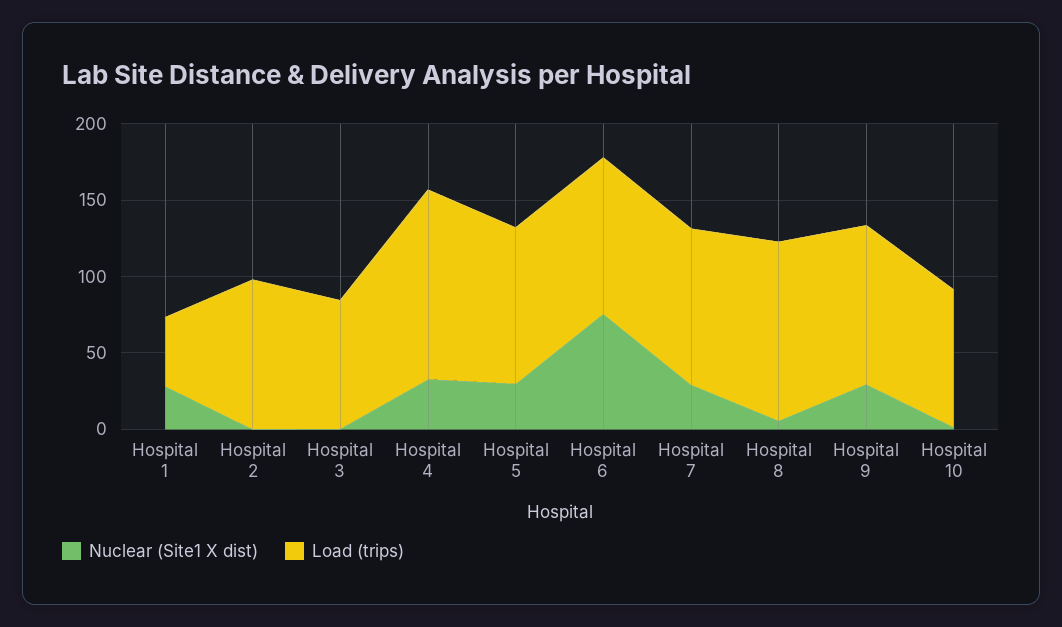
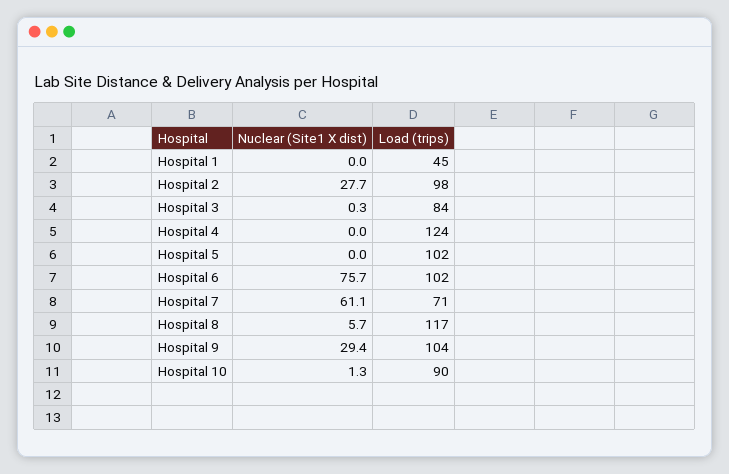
Nuclear (Site1 X dist), Hospital 1: 30 -> 0
Nuclear (Site1 X dist), Hospital 2: 0 -> 27.7
Nuclear (Site1 X dist), Hospital 4: 30 -> 0
Nuclear (Site1 X dist), Hospital 5: 30 -> 0
Nuclear (Site1 X dist), Hospital 7: 30 -> 61.1
Load (trips), Hospital 7: 100 -> 71

